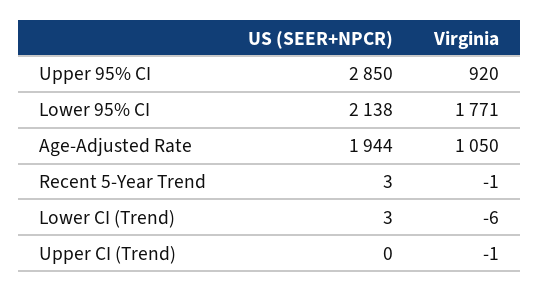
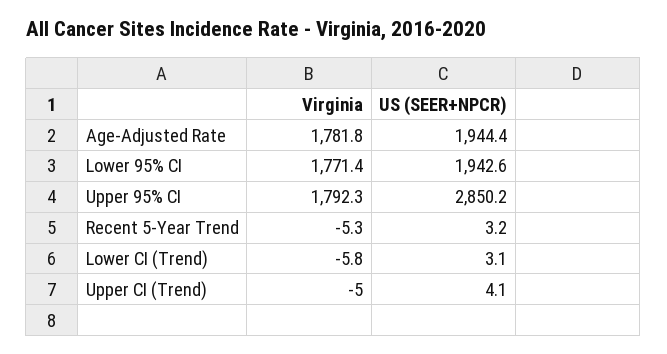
Virginia, Upper 95% CI: 920 -> 1792.3
US (SEER+NPCR), Lower 95% CI: 2138 -> 1942.6
Virginia, Age-Adjusted Rate: 1050 -> 1781.8
Virginia, Recent 5-Year Trend: -1 -> -5.3
US (SEER+NPCR), Upper CI (Trend): 0 -> 4.1
Virginia, Upper CI (Trend): -1 -> -5

